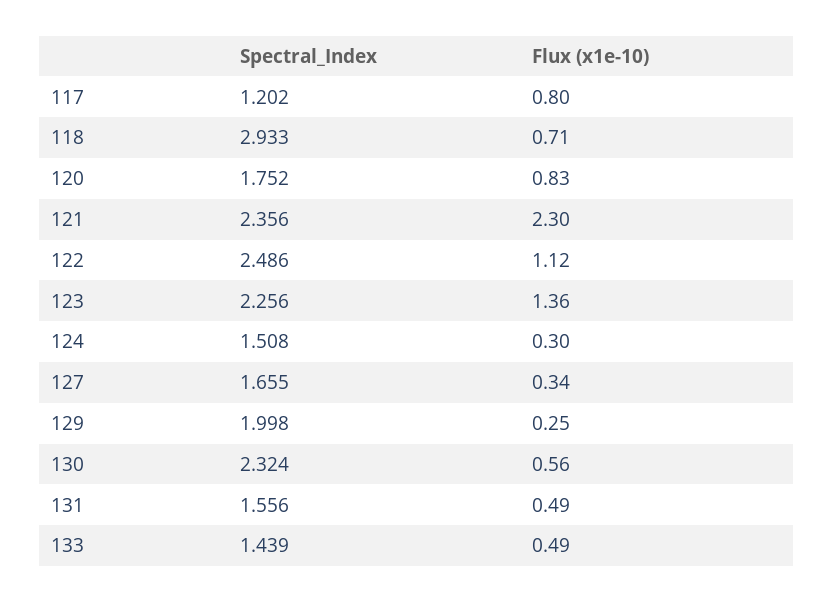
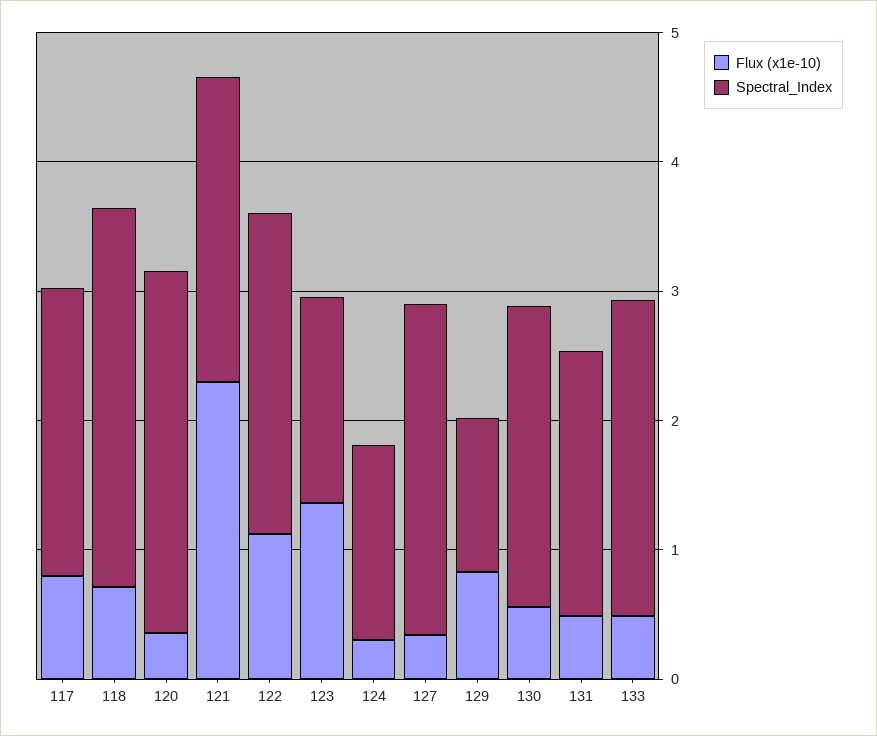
Spectral_Index, 117: 1.202 -> 2.2
Spectral_Index, 120: 1.752 -> 2.8
Flux (x1e-10), 120: 0.83 -> 0.4
Spectral_Index, 123: 2.256 -> 1.6
Spectral_Index, 127: 1.655 -> 2.6
Spectral_Index, 129: 1.998 -> 1.2
Flux (x1e-10), 129: 0.25 -> 0.8
Spectral_Index, 131: 1.556 -> 2
Spectral_Index, 133: 1.439 -> 2.4

